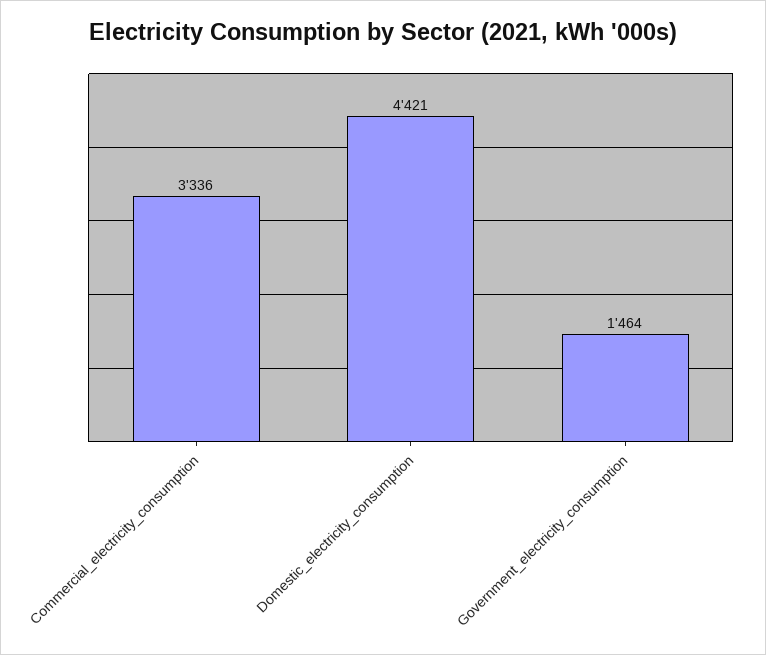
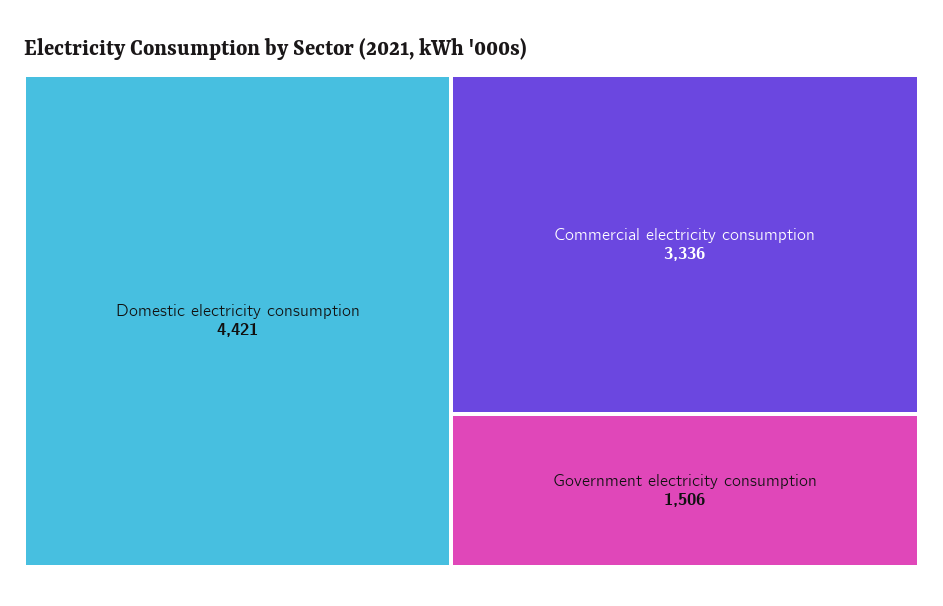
Government_electricity_consumption: 1464 -> 1506

